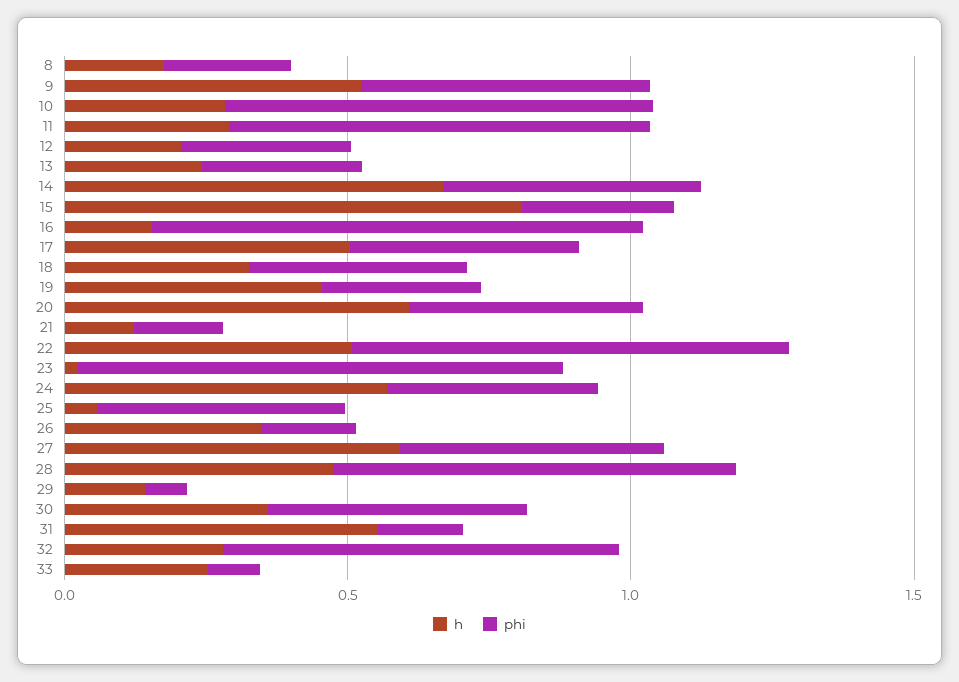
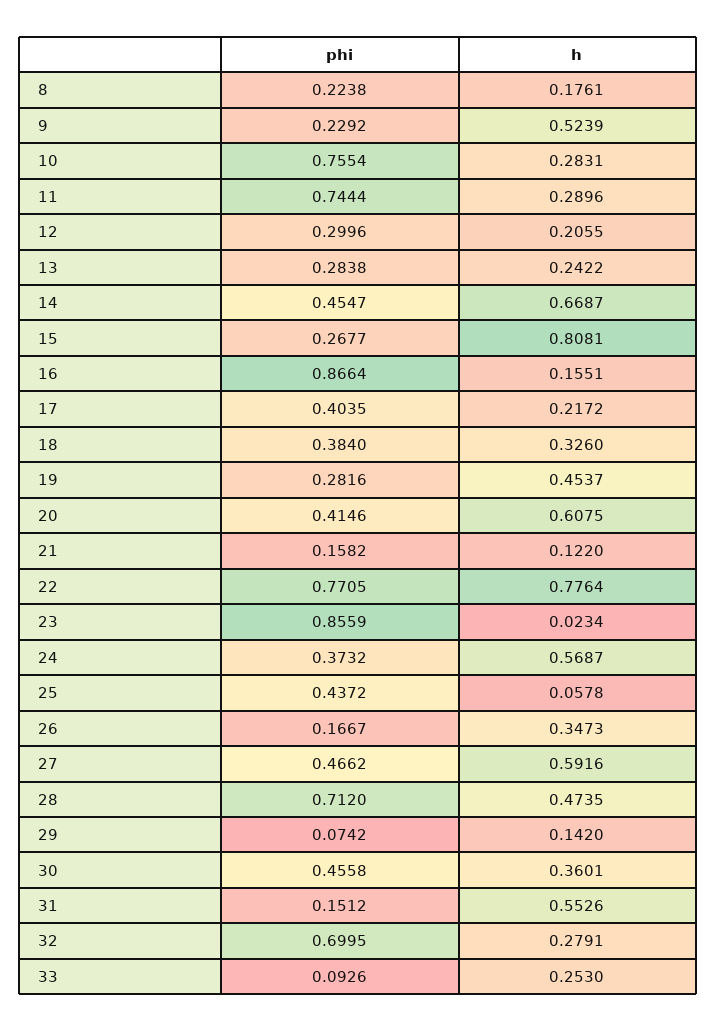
phi, 9: 0.5 -> 0.2292
h, 17: 0.5 -> 0.2172
h, 22: 0.5 -> 0.7764

